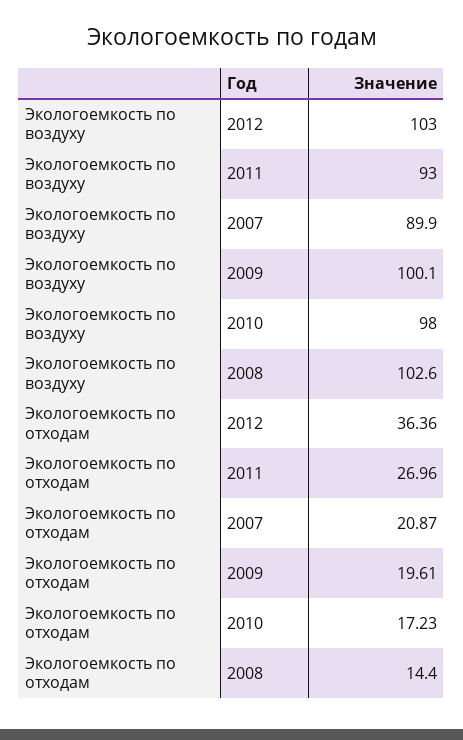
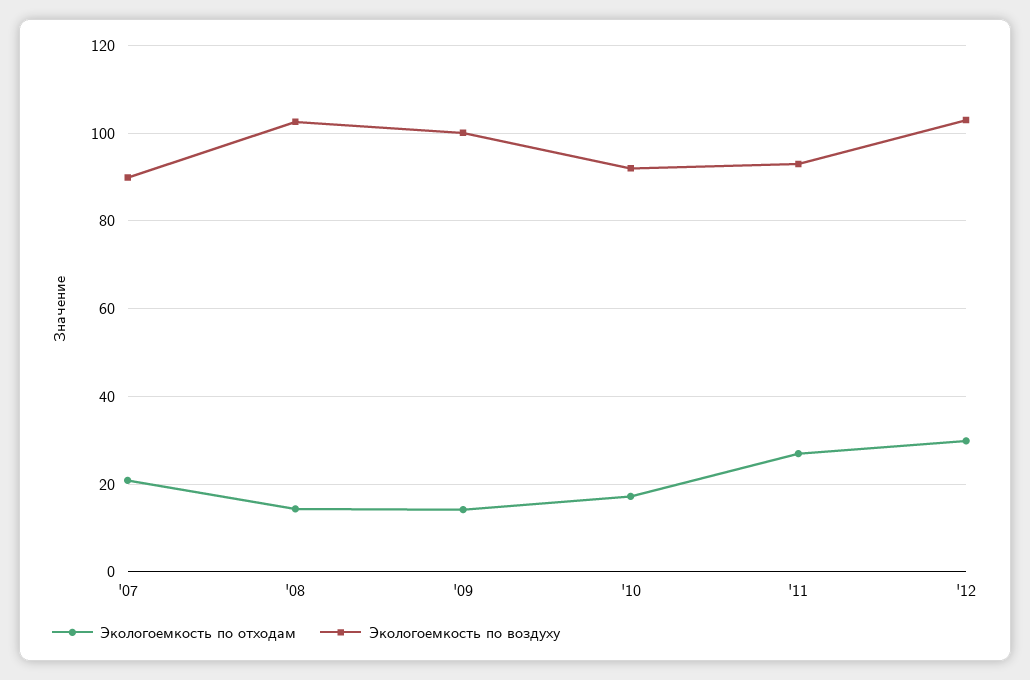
Экологоемкость по воздуху, 2010: 98 -> 92
Экологоемкость по отходам, 2012: 36.36 -> 30
Экологоемкость по отходам, 2009: 19.61 -> 14

